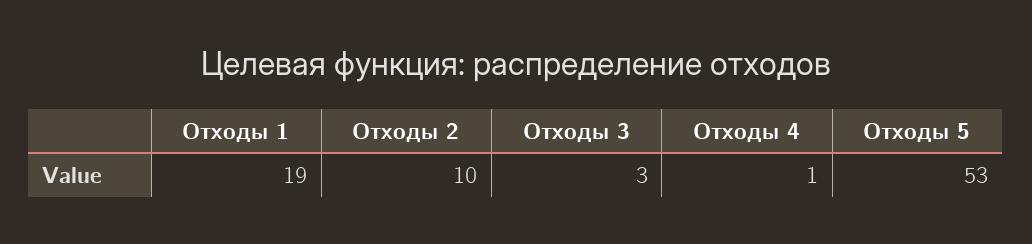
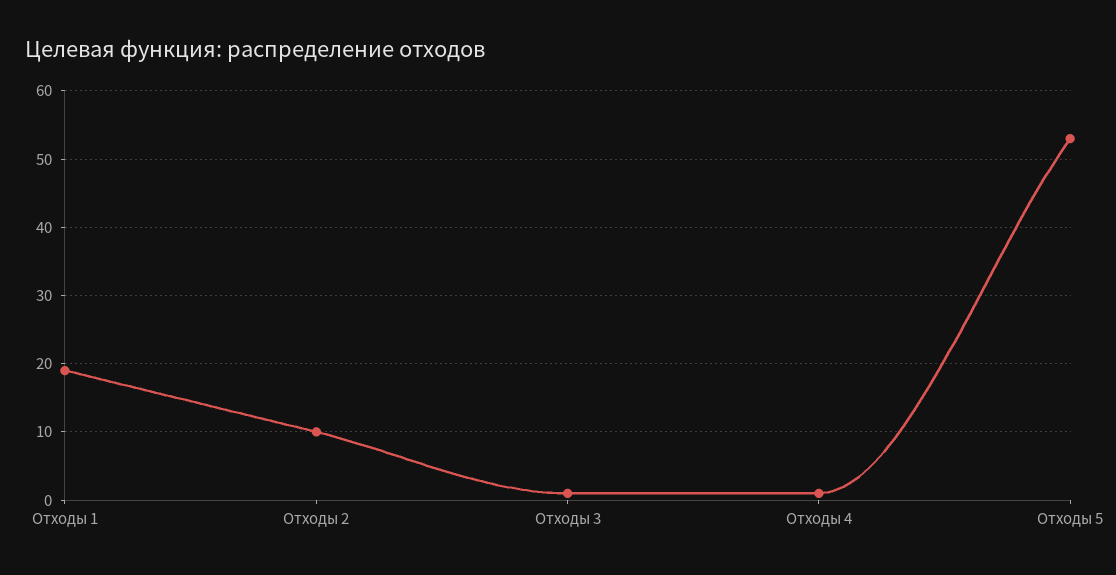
Отходы 3: 3 -> 1

